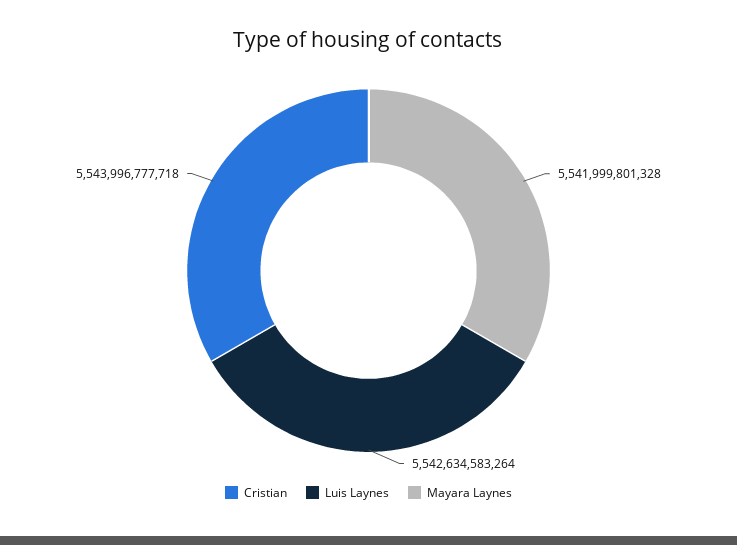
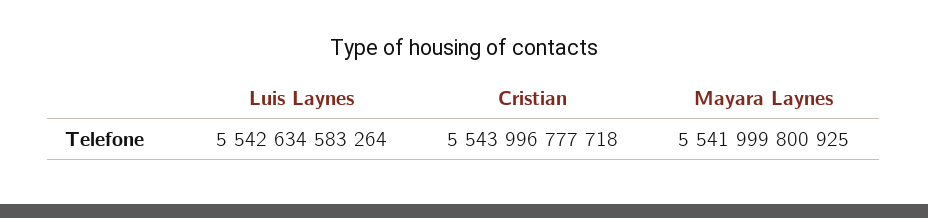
Mayara Laynes: 5541999801328 -> 5541999800925

